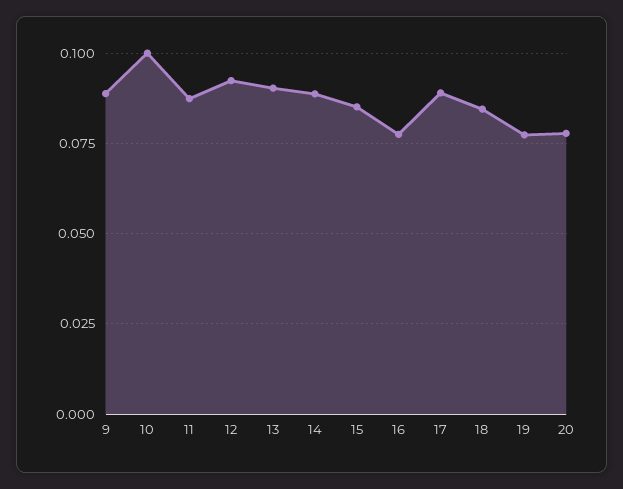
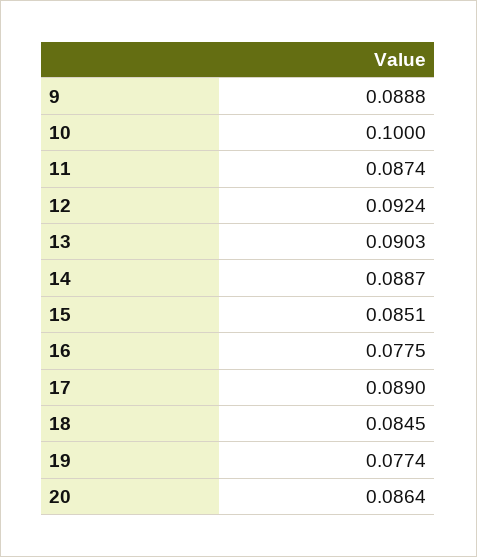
20: 0.0775 -> 0.0864

